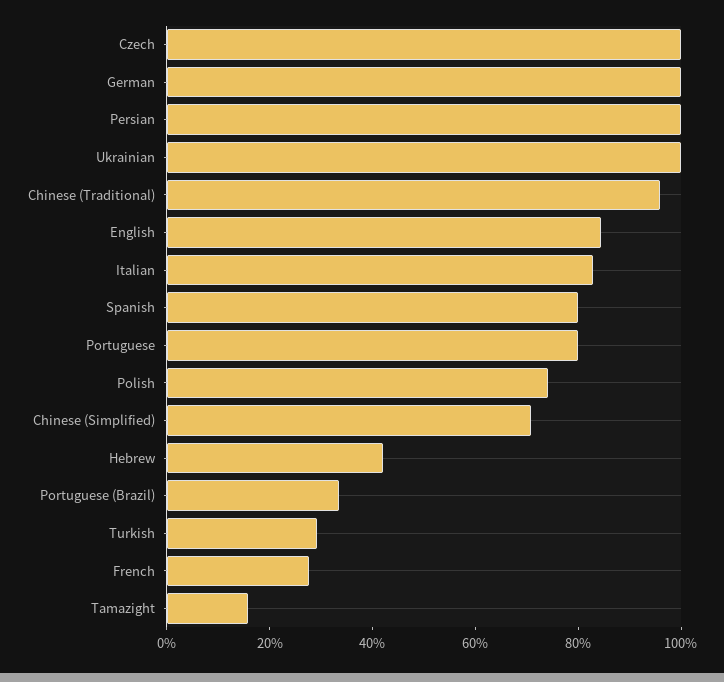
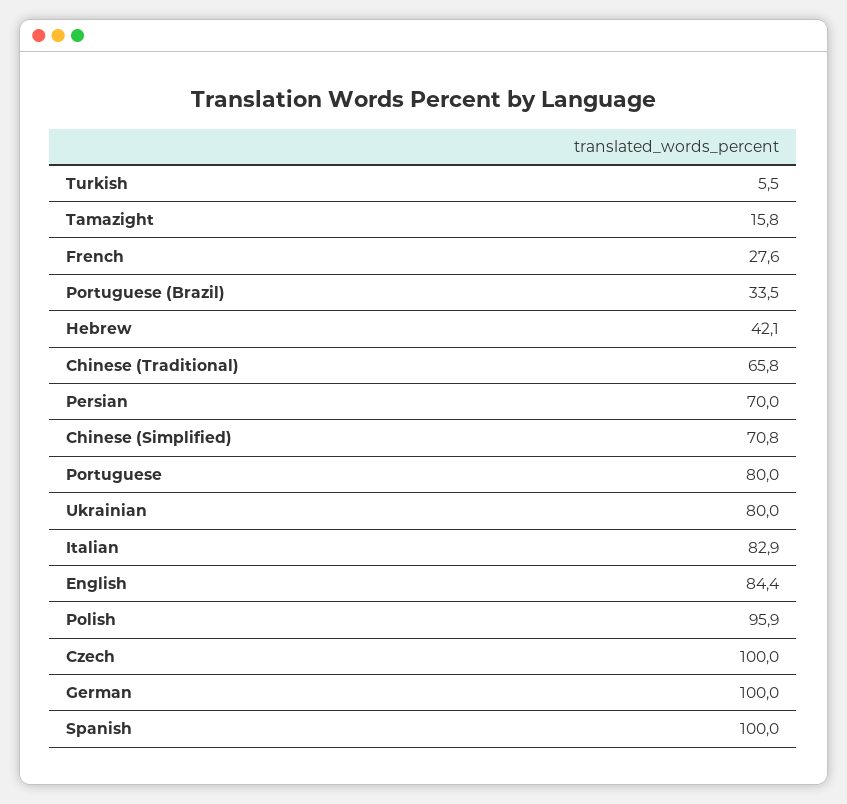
Persian: 100 -> 70
Ukrainian: 100 -> 80
Chinese (Traditional): 95 -> 65.8
Spanish: 80 -> 100
Polish: 75 -> 95.9
Turkish: 30 -> 5.5

